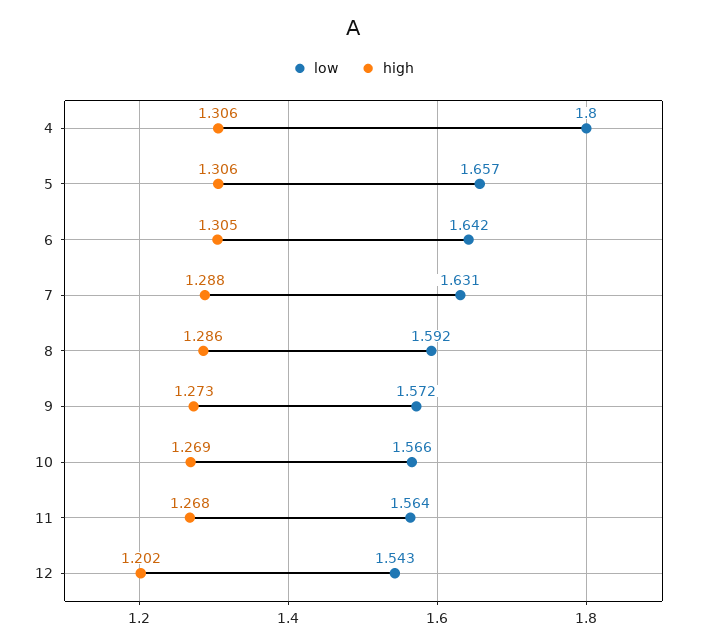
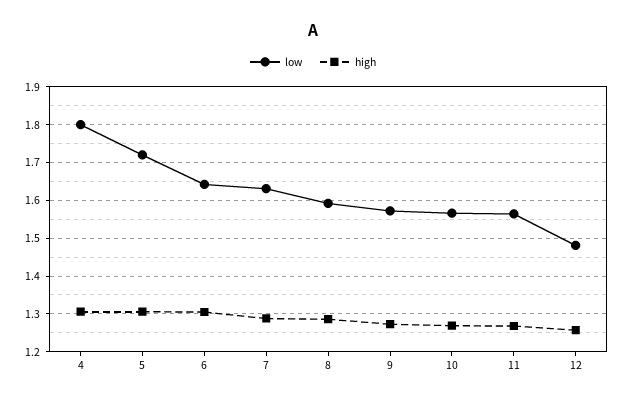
low, 5: 1.657 -> 1.72
low, 12: 1.543 -> 1.48
high, 12: 1.202 -> 1.26

